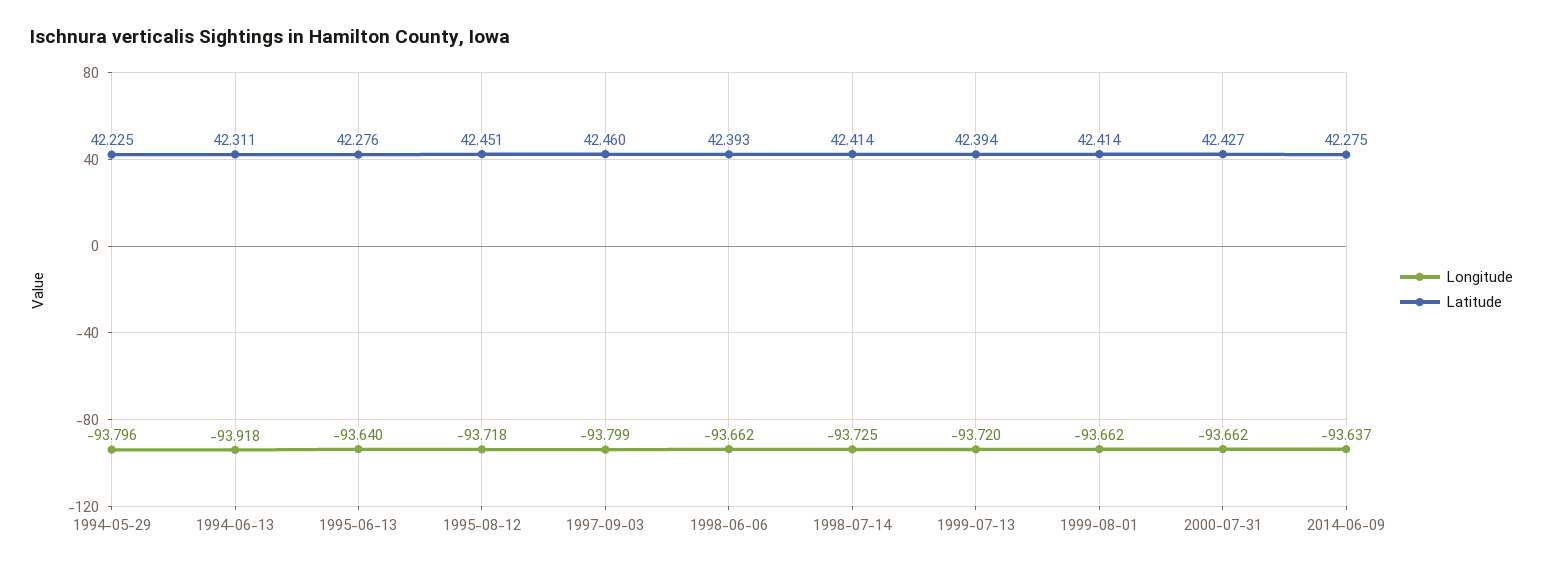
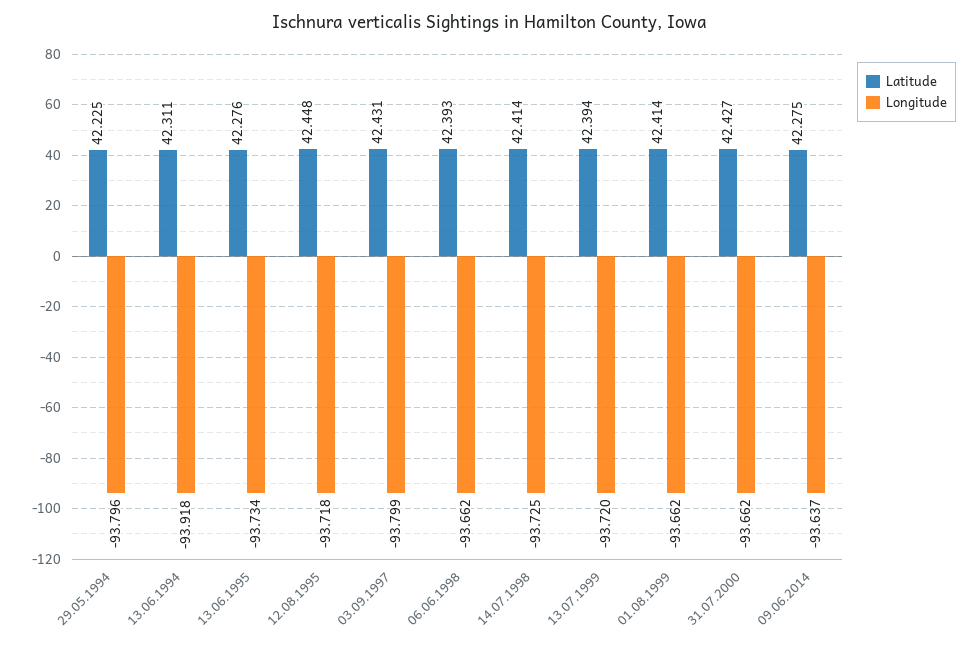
Longitude, 1995-06-13: -93.64 -> -93.734
Latitude, 1995-08-12: 42.451 -> 42.448
Latitude, 1997-09-03: 42.46 -> 42.431

